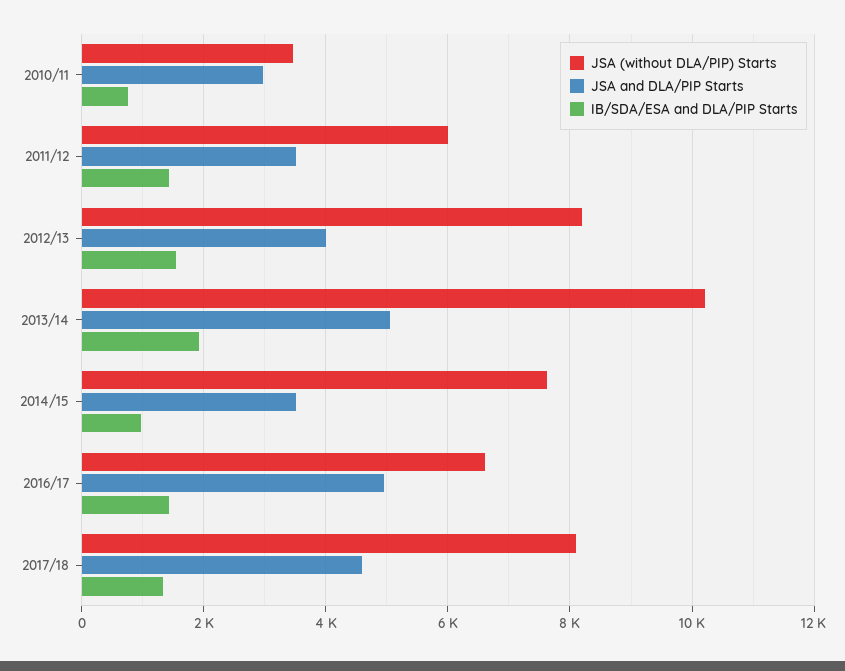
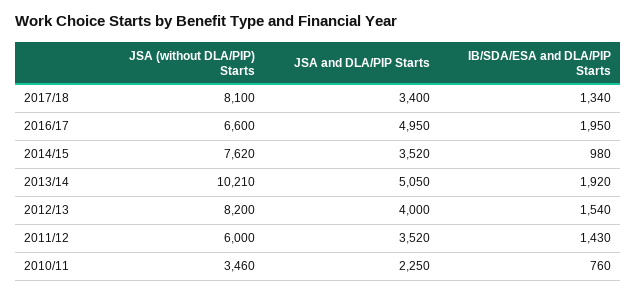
JSA and DLA/PIP Starts, 2010/11: 3000 -> 2250
IB/SDA/ESA and DLA/PIP Starts, 2016/17: 1400 -> 1950
JSA and DLA/PIP Starts, 2017/18: 4600 -> 3400

